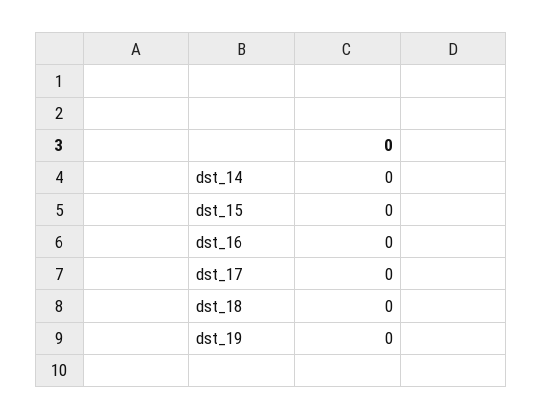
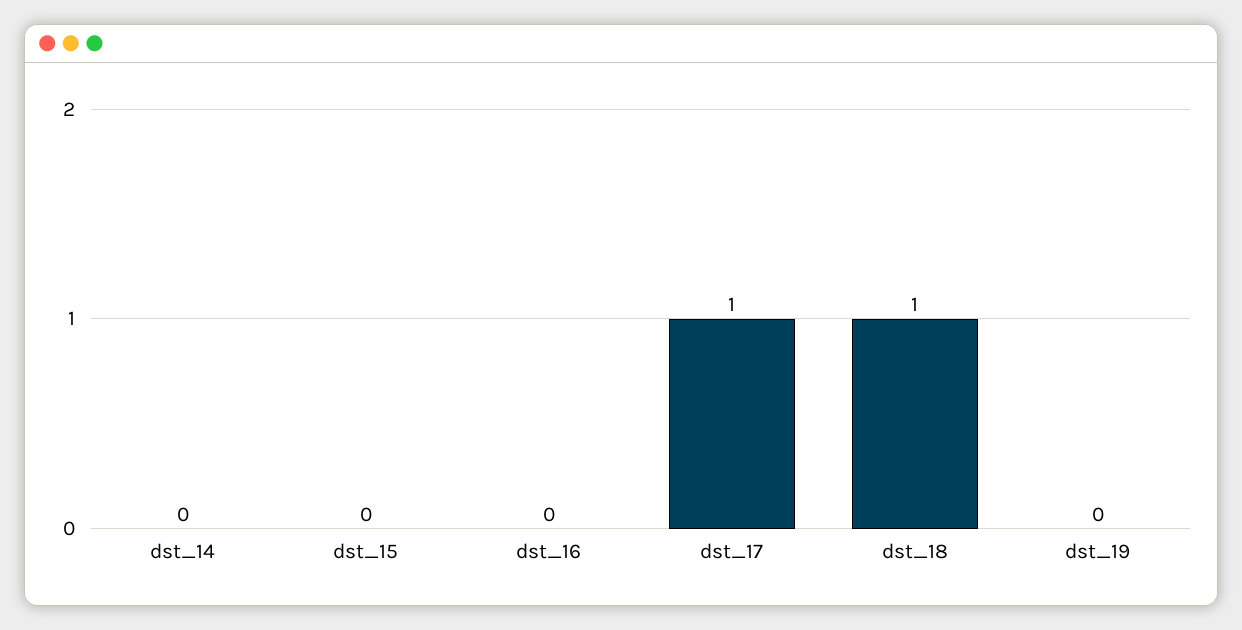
dst_17: 0 -> 1
dst_18: 0 -> 1

